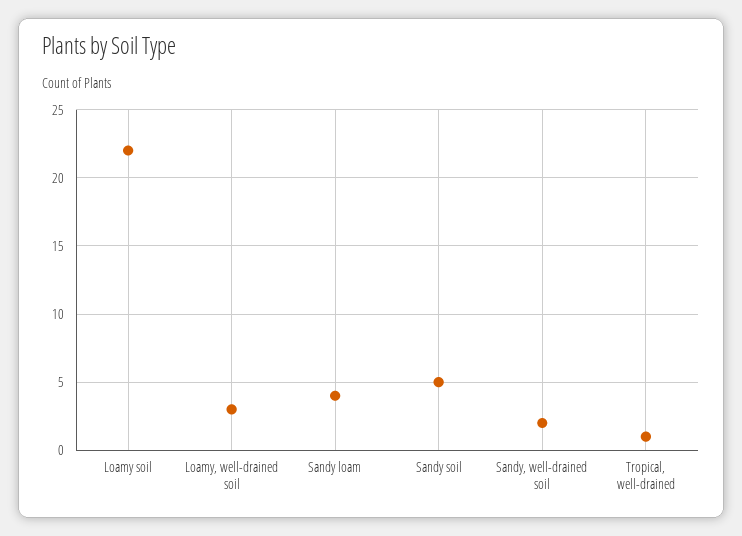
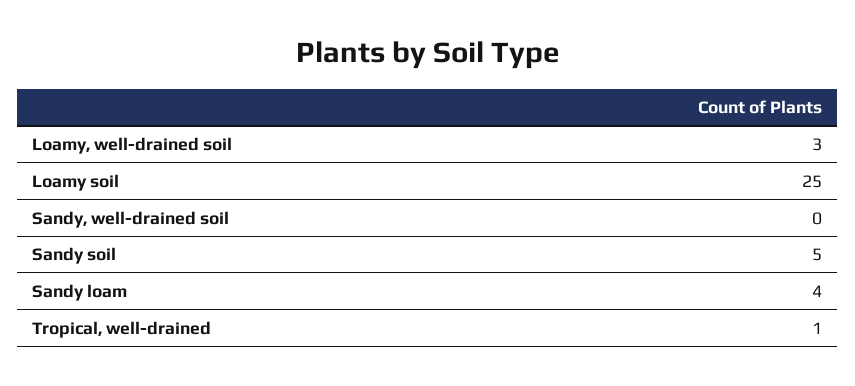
Loamy soil: 22 -> 25
Sandy, well-drained soil: 2 -> 0

